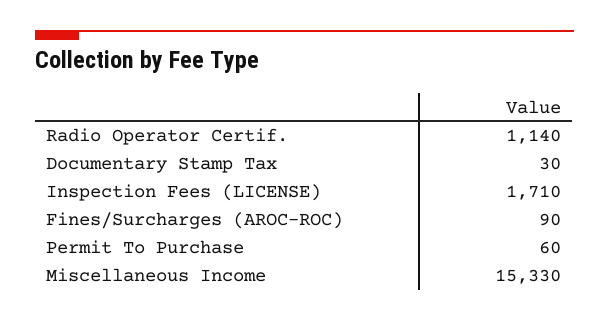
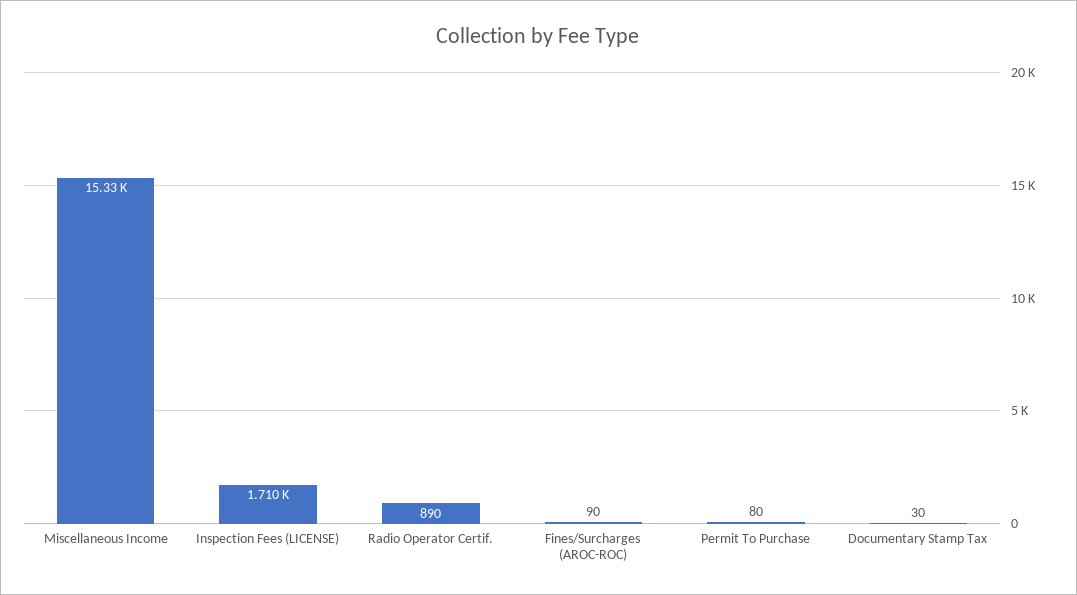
Radio Operator Certif.: 1140 -> 890
Permit To Purchase: 60 -> 80

